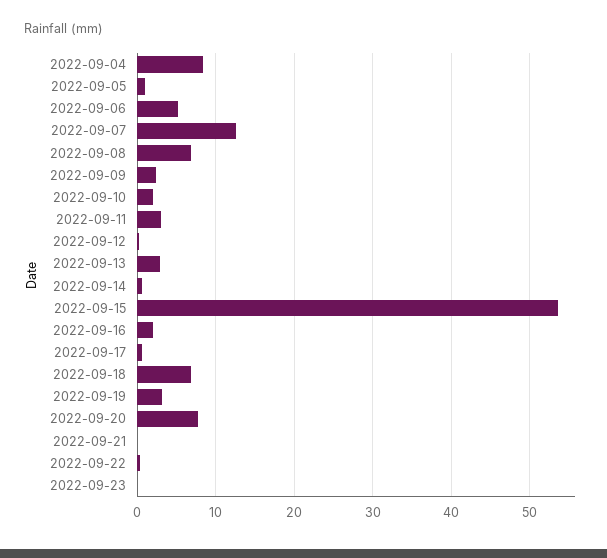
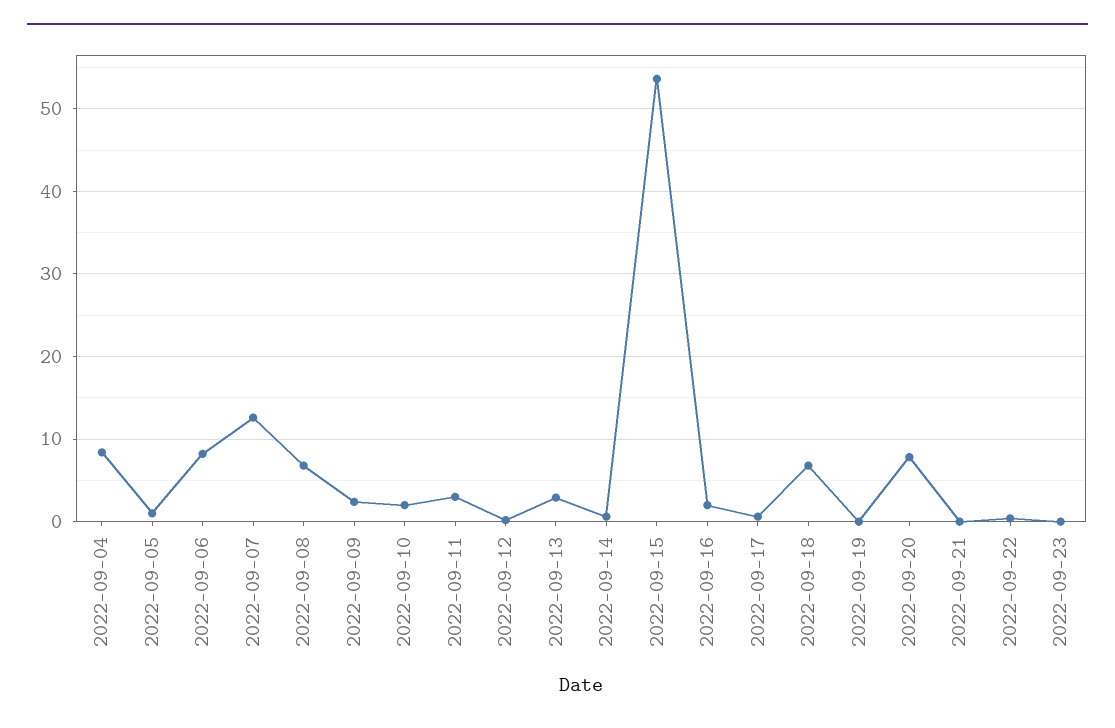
2022-09-06: 5 -> 8
2022-09-19: 3 -> 0

